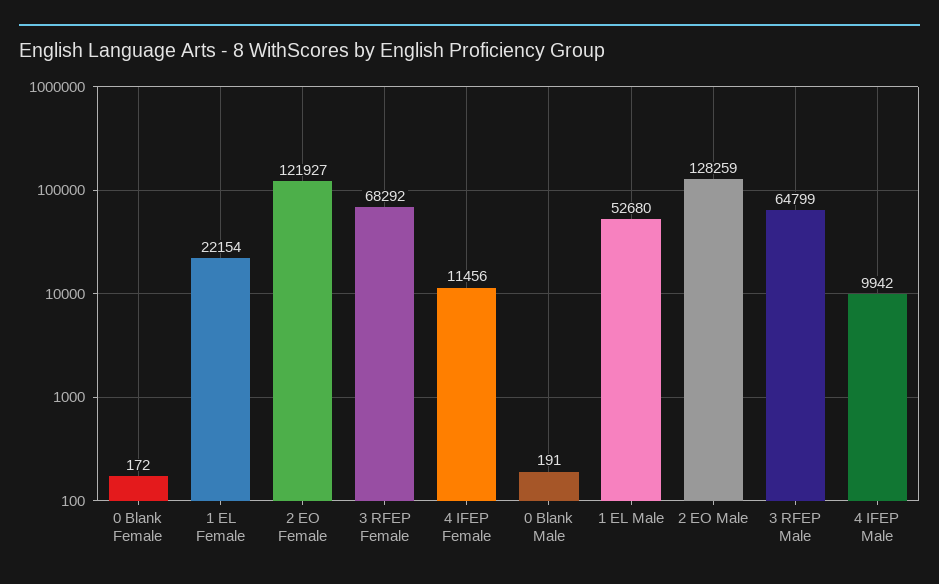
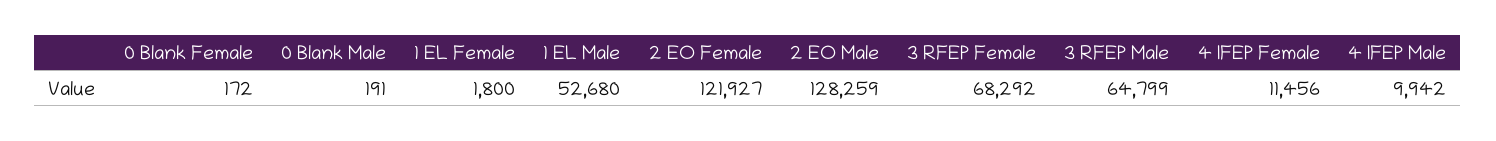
1 EL Female: 22154 -> 1800

